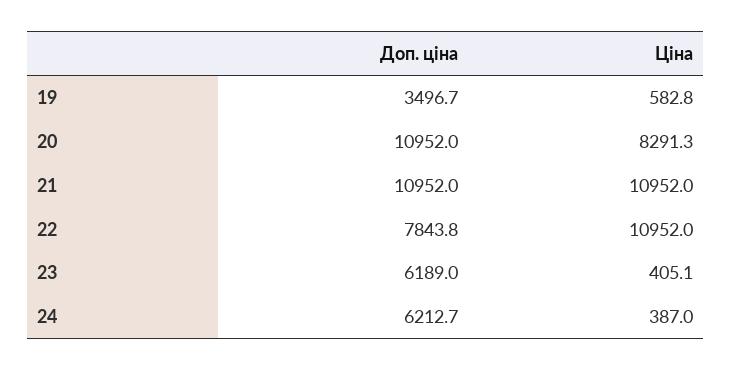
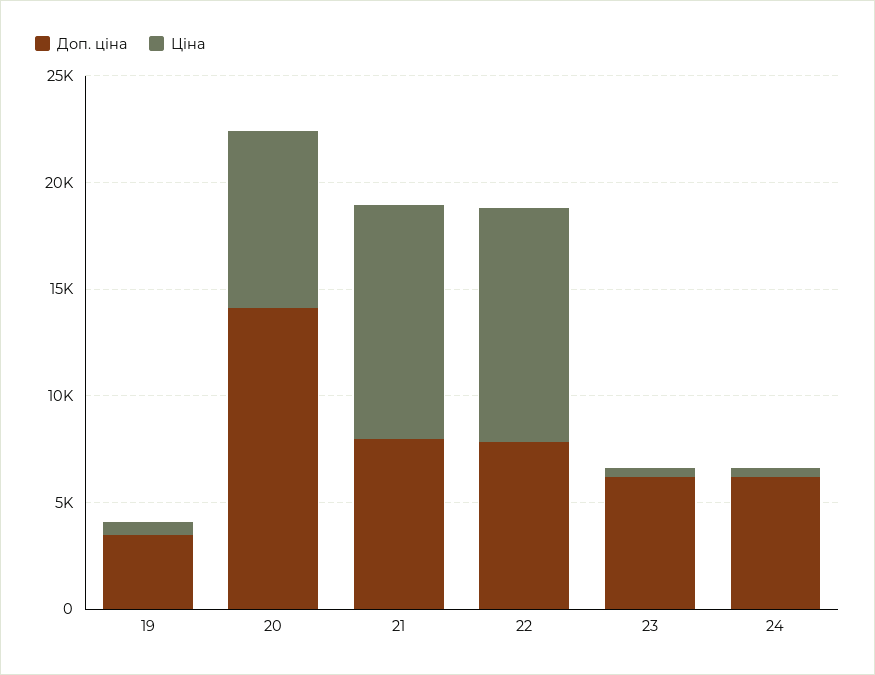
Доп. ціна, 20: 10952 -> 14000
Доп. ціна, 21: 10952 -> 8000

